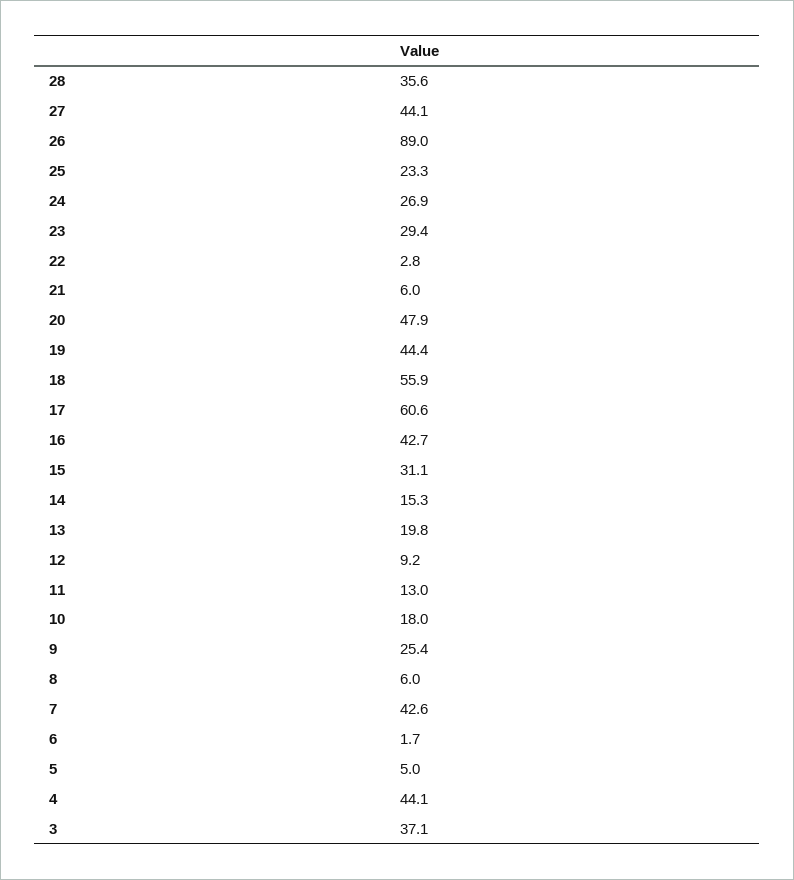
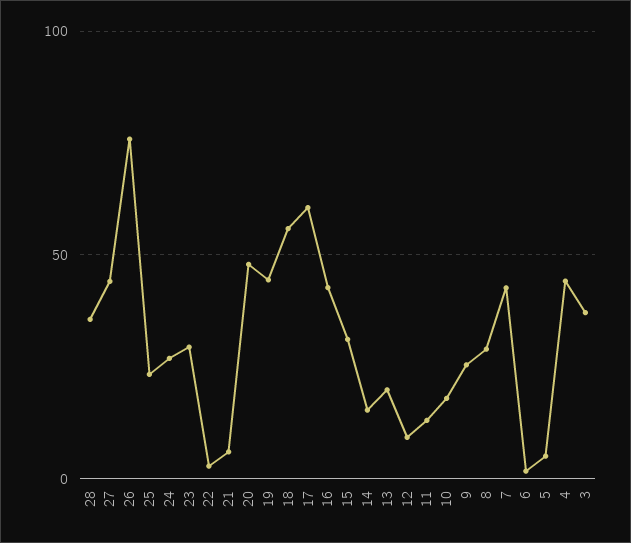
26: 89 -> 75
8: 6 -> 30

